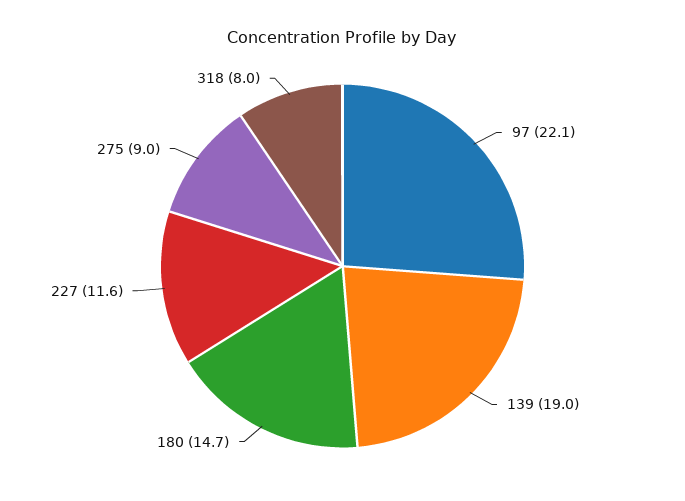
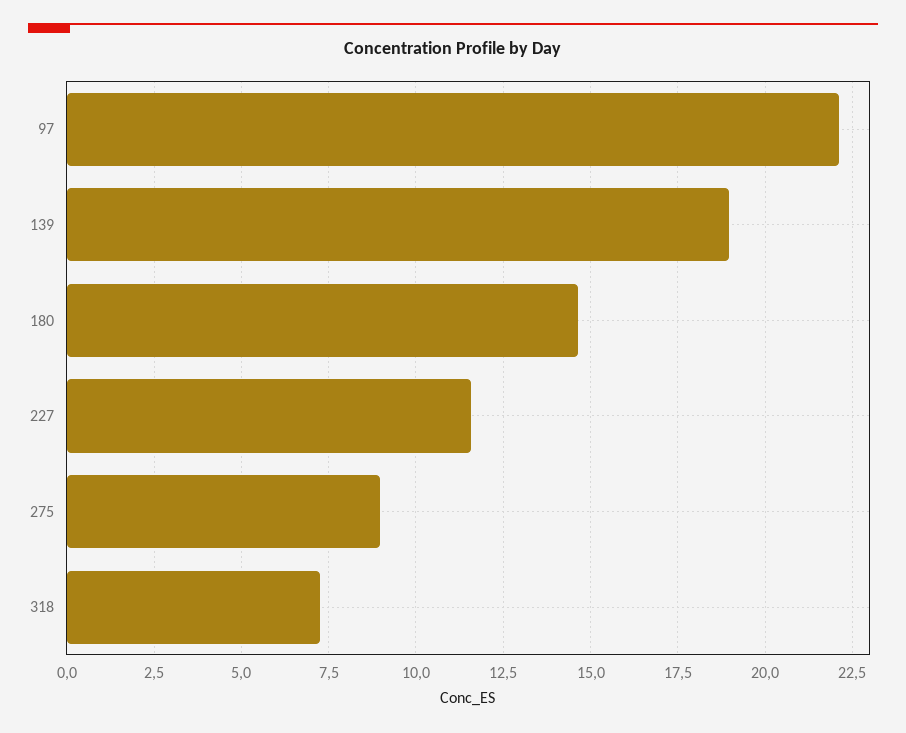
318: 8 -> 7.25

